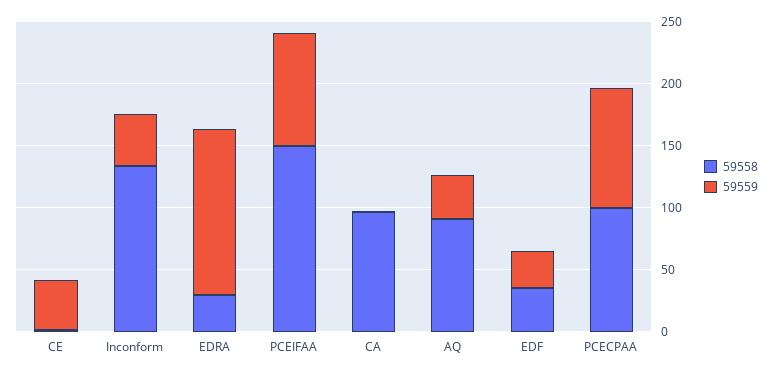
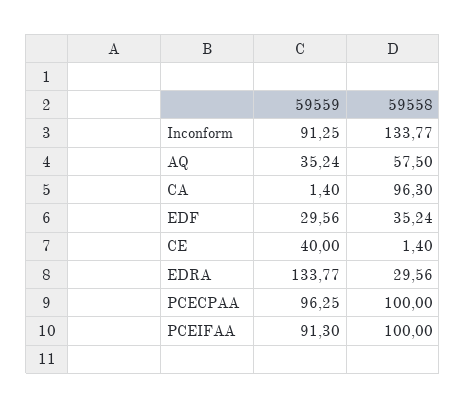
59559, Inconform: 40 -> 91.25
59558, PCEIFAA: 150 -> 100
59558, AQ: 90 -> 57.5

